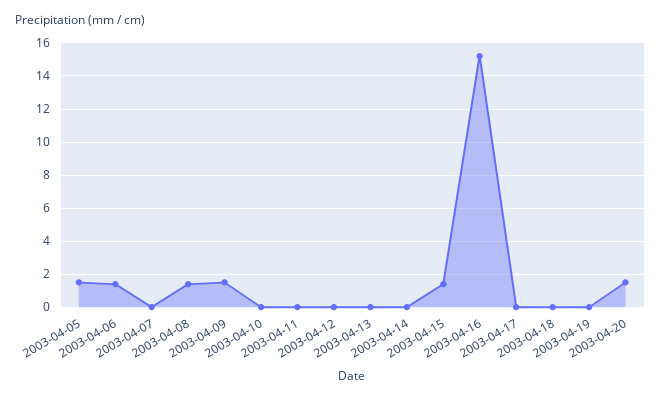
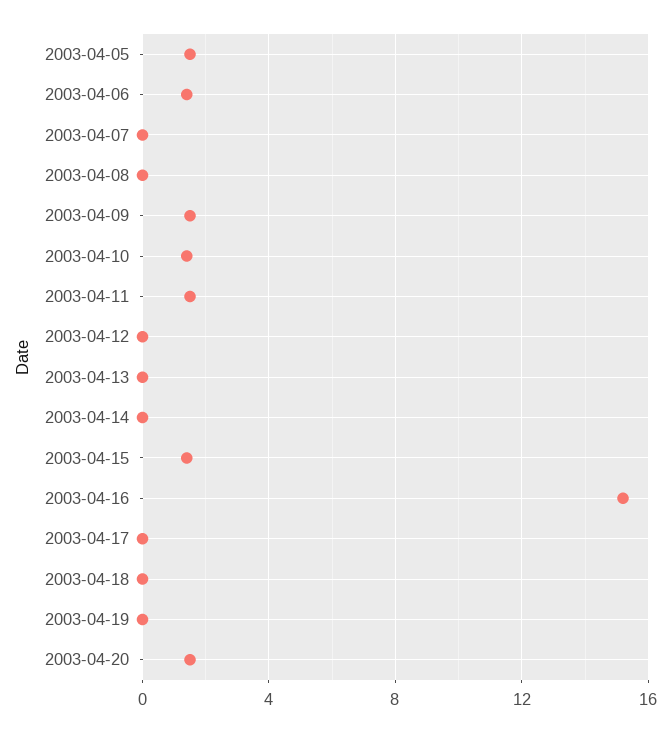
2003-04-08: 1.5 -> 0
2003-04-10: 0 -> 1.5
2003-04-11: 0 -> 1.5

